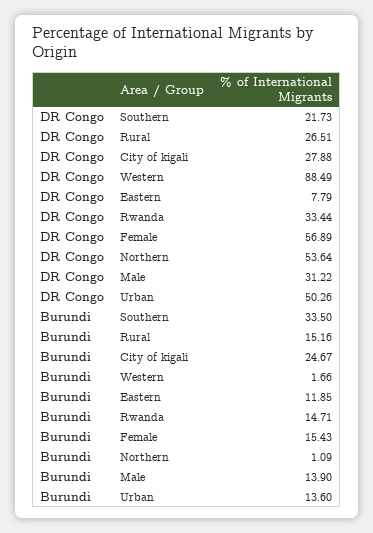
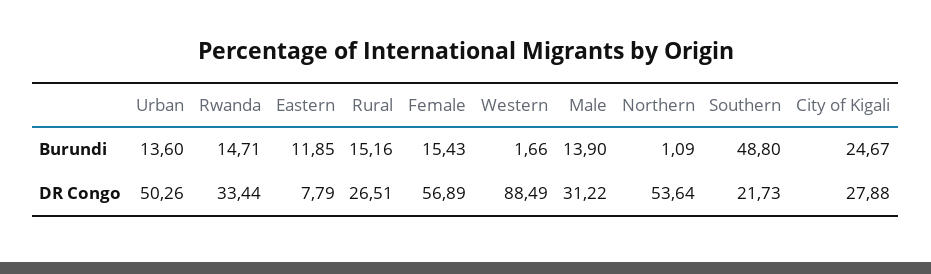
Burundi, Southern: 33.5 -> 48.8

